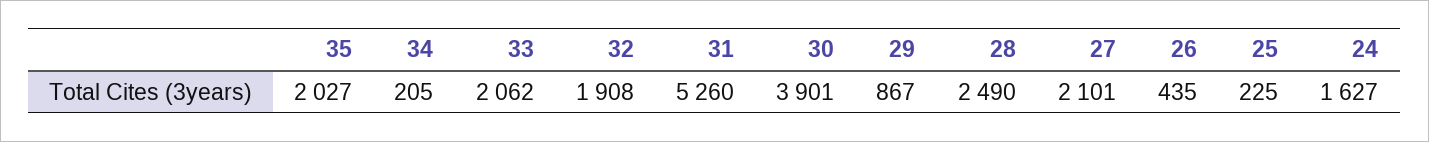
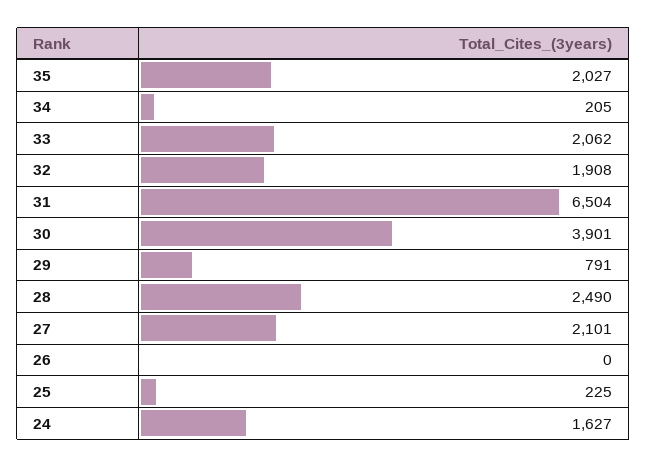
31: 5260 -> 6504
29: 867 -> 791
26: 435 -> 0

